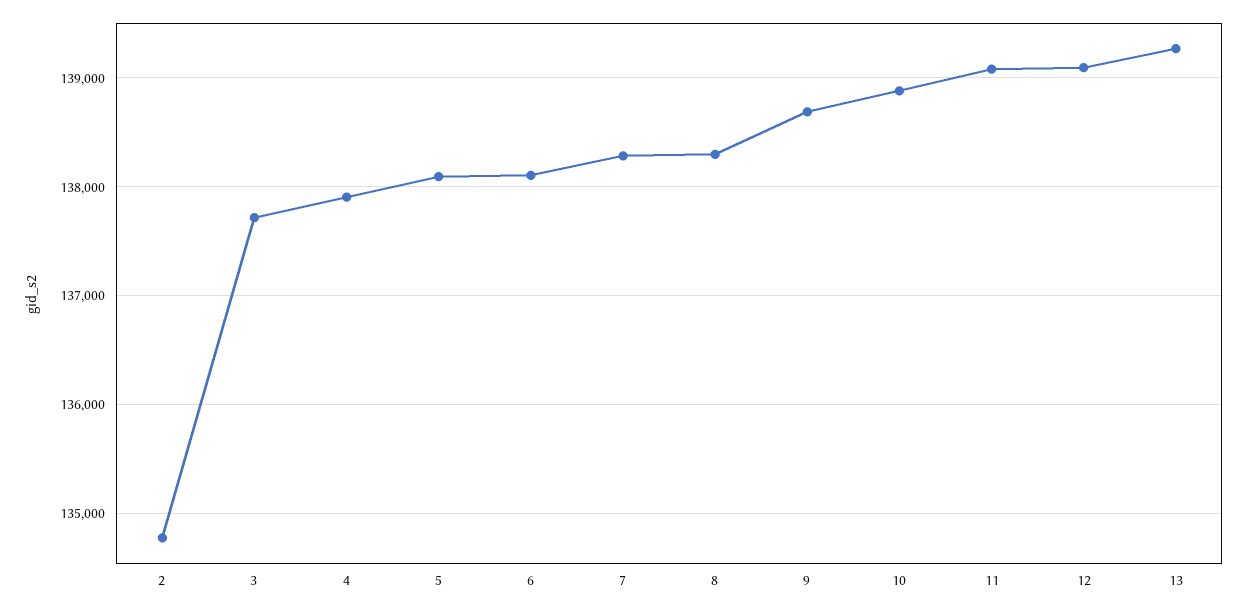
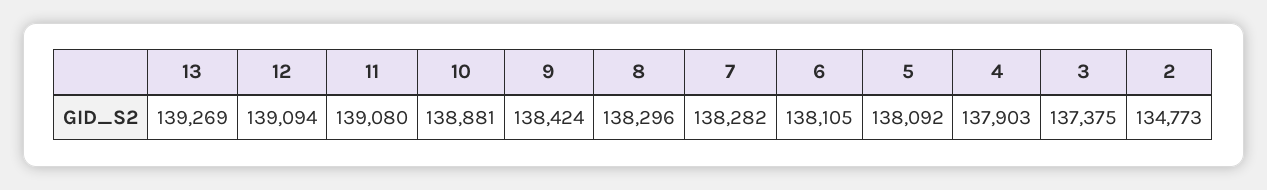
3: 137700 -> 137375
9: 138700 -> 138424

